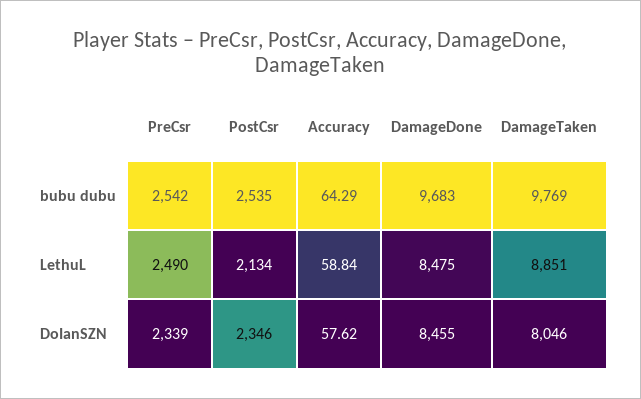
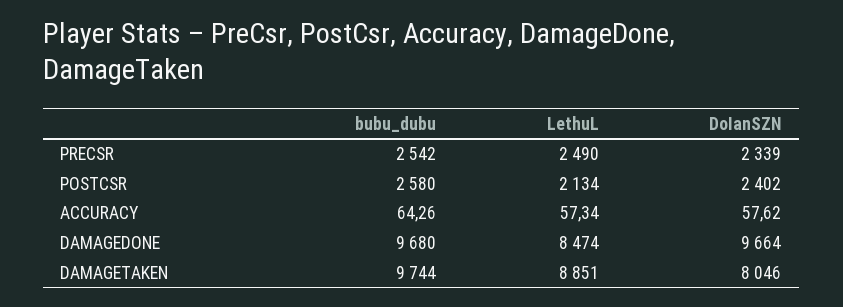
PostCsr, bubu dubu: 2535 -> 2580
Accuracy, bubu dubu: 64.29 -> 64.26
DamageDone, bubu dubu: 9683 -> 9680
DamageTaken, bubu dubu: 9769 -> 9744
Accuracy, LethuL: 58.84 -> 57.34
DamageDone, LethuL: 8475 -> 8474
PostCsr, DoIanSZN: 2346 -> 2402
DamageDone, DoIanSZN: 8455 -> 9664

